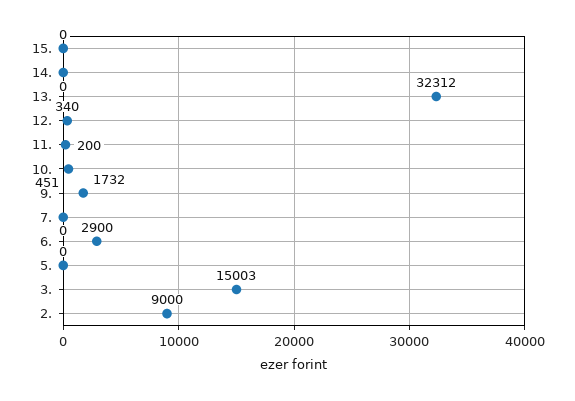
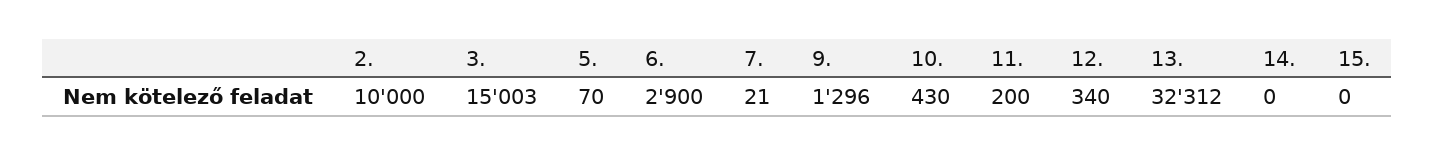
10.: 451 -> 430
9.: 1732 -> 1296
7.: 0 -> 21
5.: 0 -> 70
2.: 9000 -> 10000

